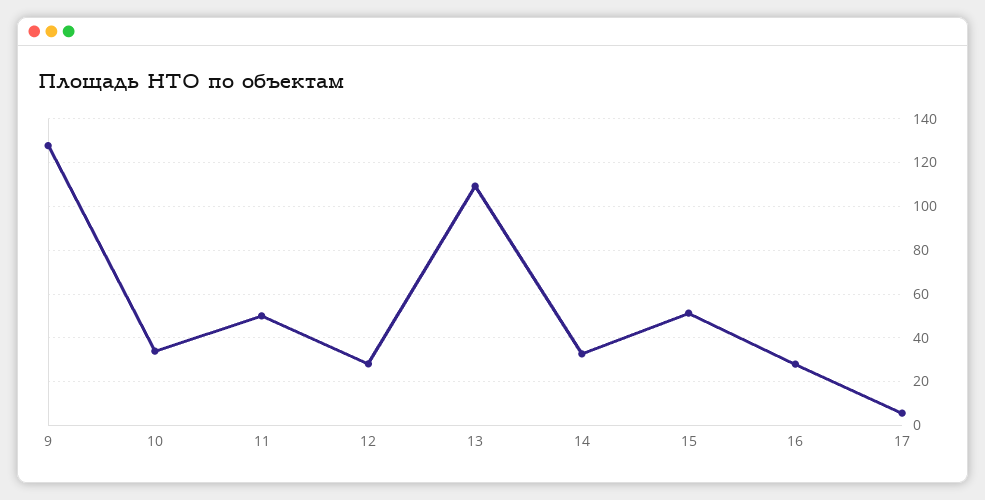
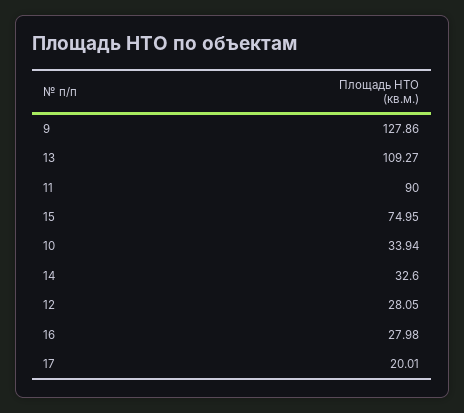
11: 50 -> 90
15: 50 -> 74.95
17: 5 -> 20.01

